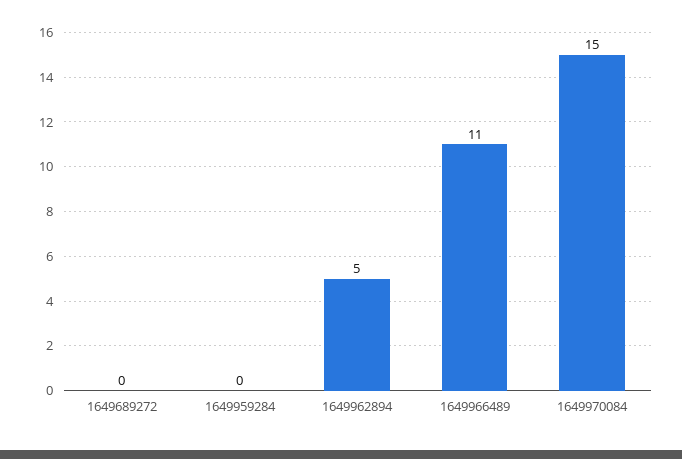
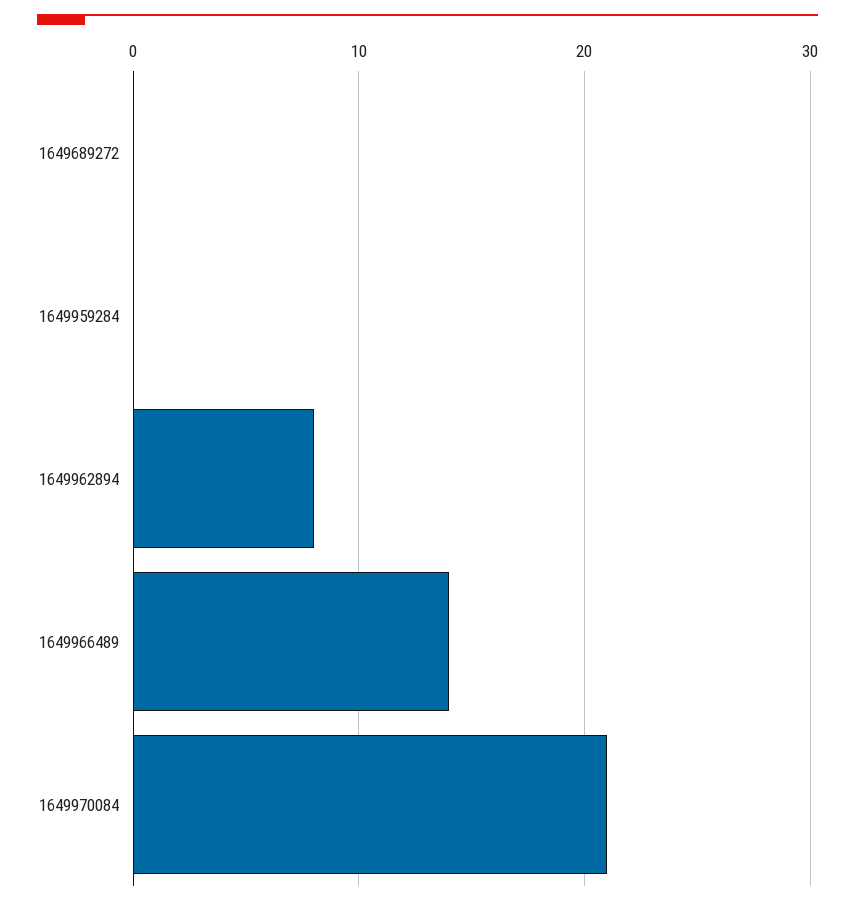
1649962894: 5 -> 8
1649966489: 11 -> 14
1649970084: 15 -> 21

